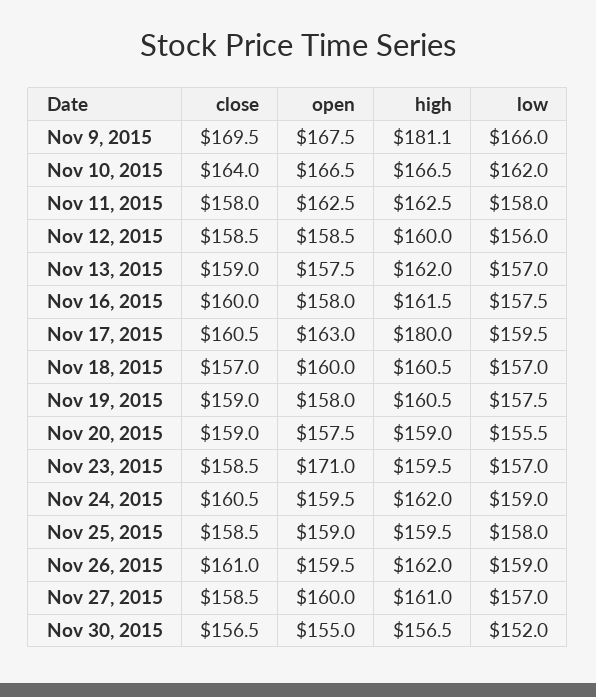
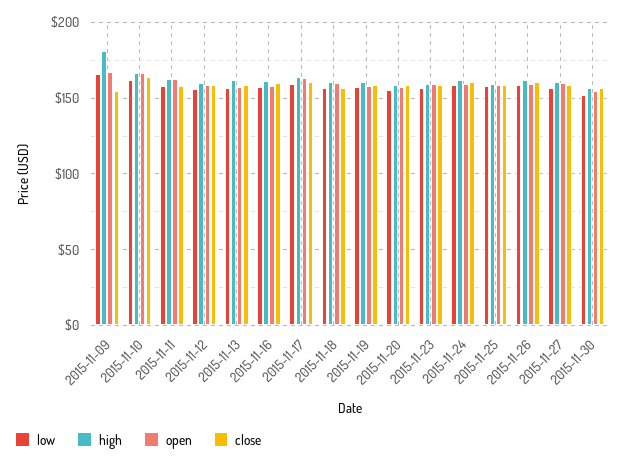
close, Nov 9, 2015: 169.5 -> 155
high, Nov 17, 2015: 180 -> 165
open, Nov 23, 2015: 171 -> 160

